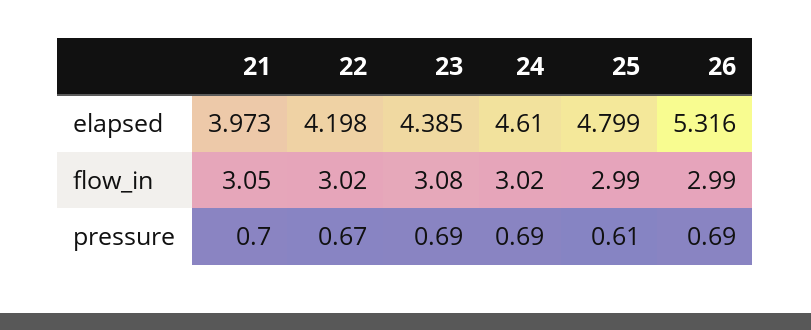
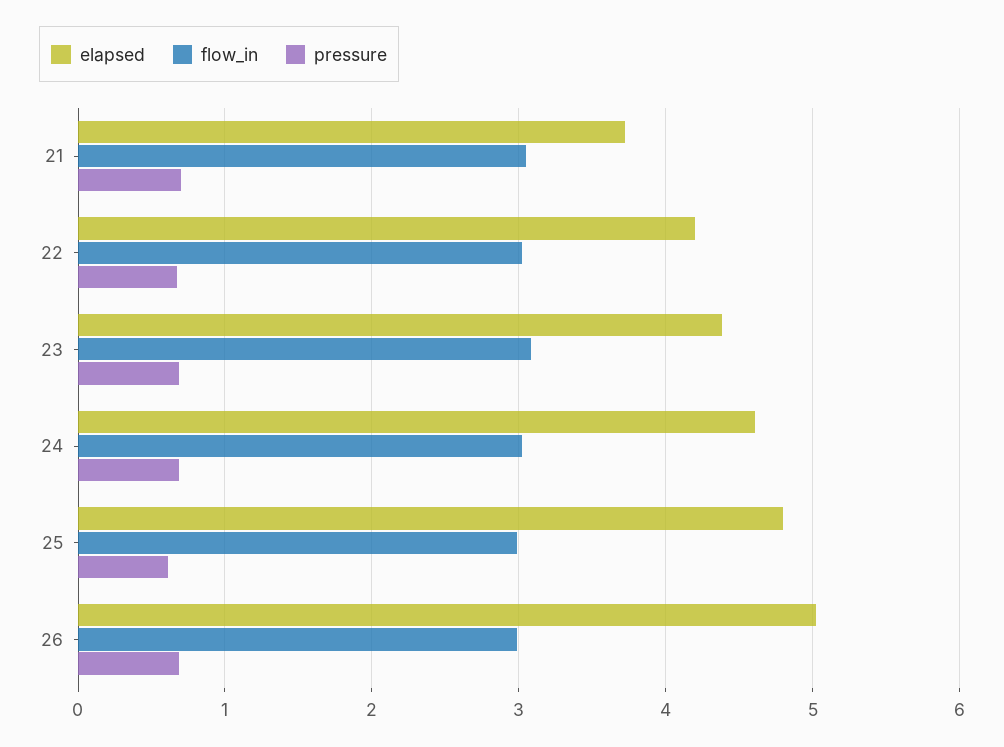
elapsed, 21: 3.973 -> 3.7
elapsed, 26: 5.316 -> 5

